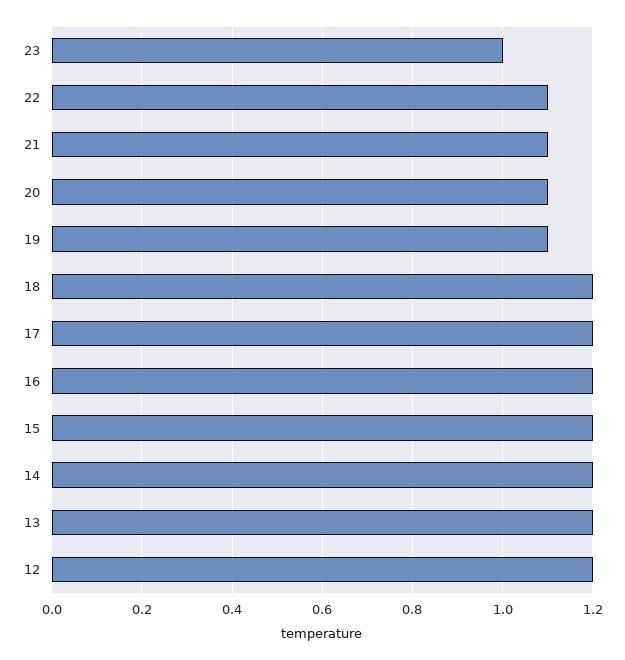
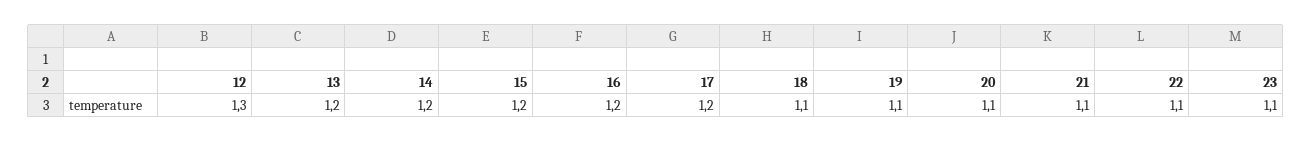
23: 1 -> 1.1
18: 1.2 -> 1.1
12: 1.2 -> 1.3

